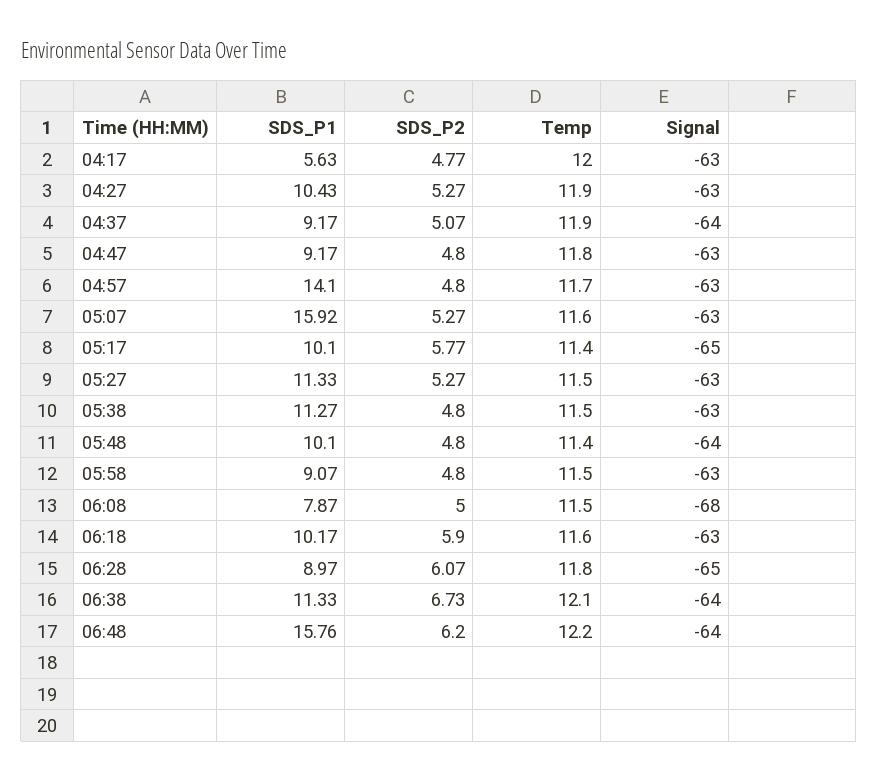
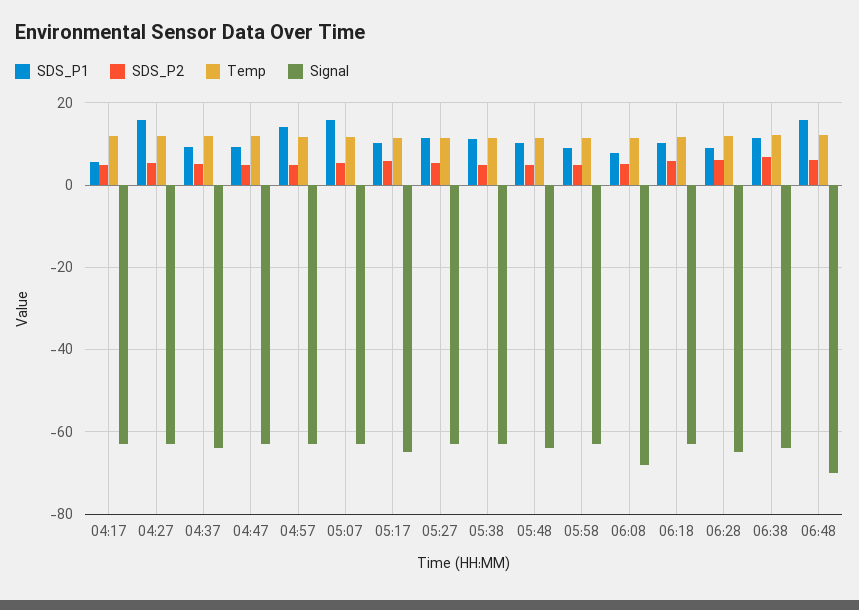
SDS_P1, 04:27: 10.43 -> 16
Signal, 06:48: -64 -> -70

